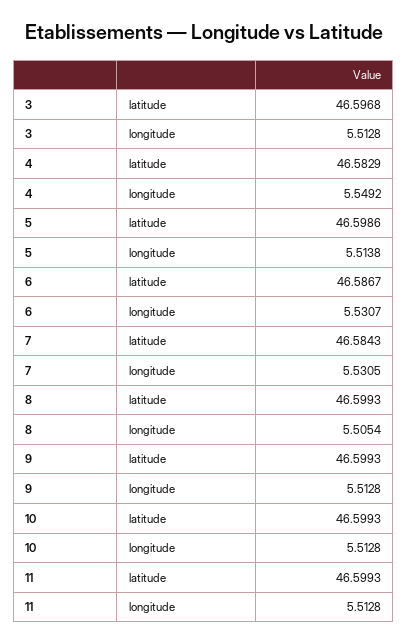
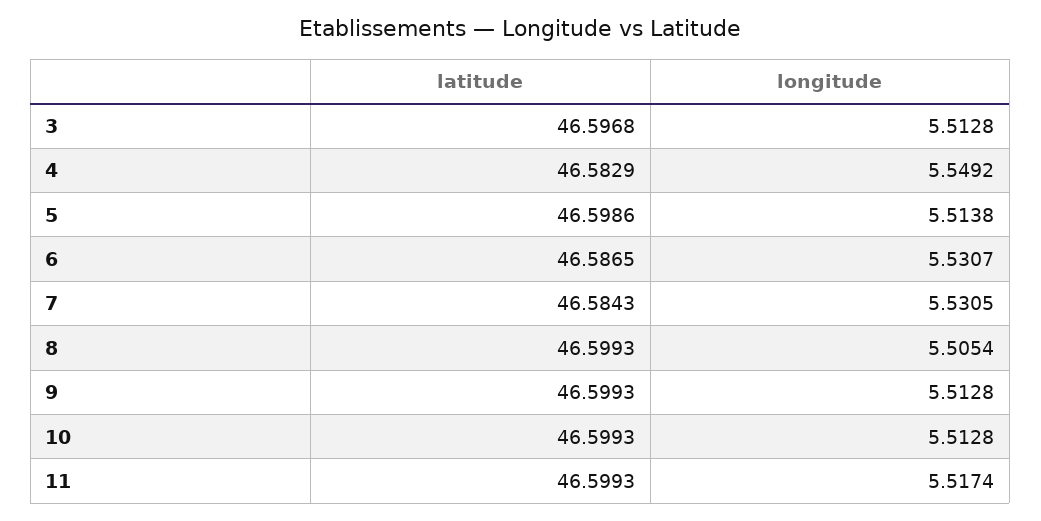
6, latitude: 46.5867 -> 46.5865
11, longitude: 5.5128 -> 5.5174

